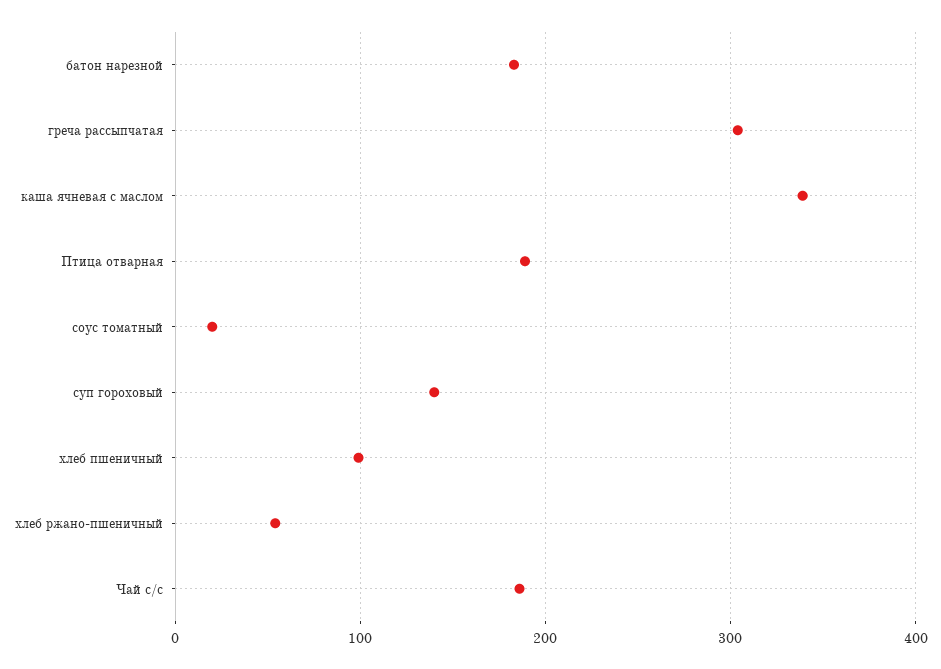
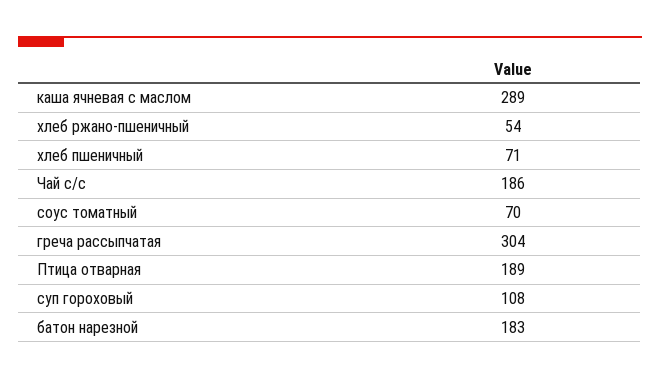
каша ячневая с маслом: 340 -> 289
соус томатный: 20 -> 70
суп гороховый: 140 -> 108
хлеб пшеничный: 100 -> 71

